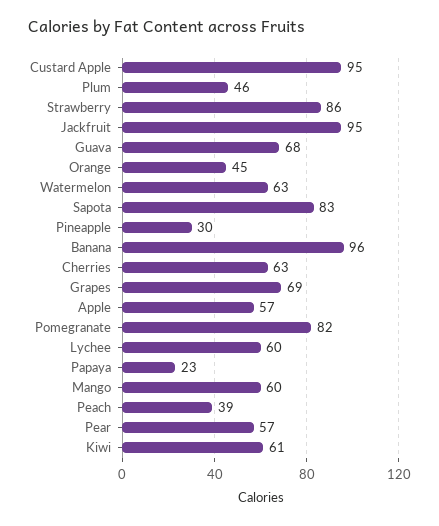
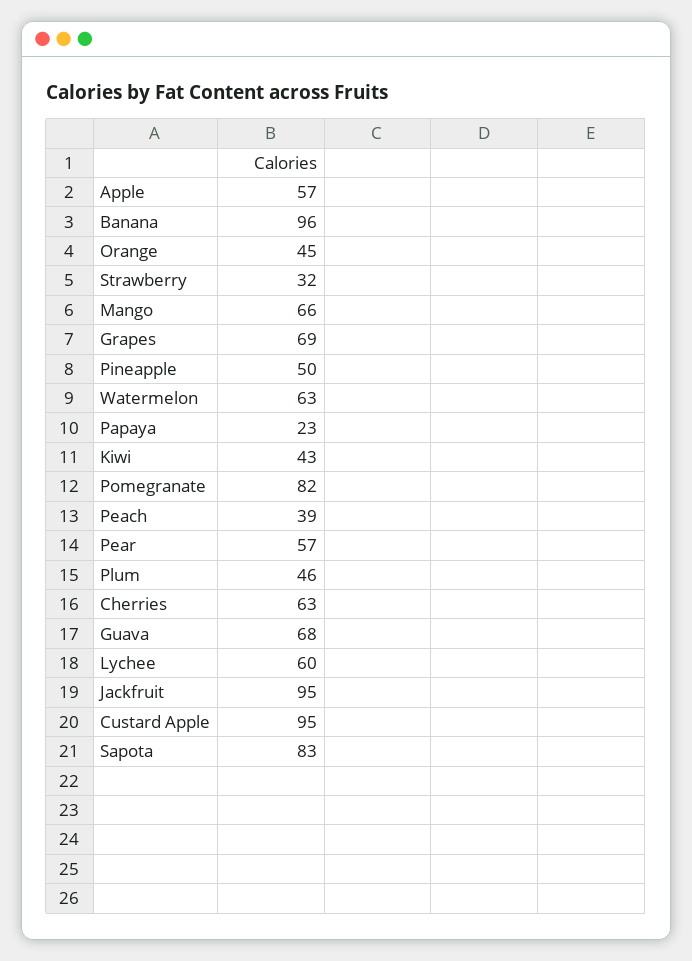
Strawberry: 86 -> 32
Pineapple: 30 -> 50
Mango: 60 -> 66
Kiwi: 61 -> 43

